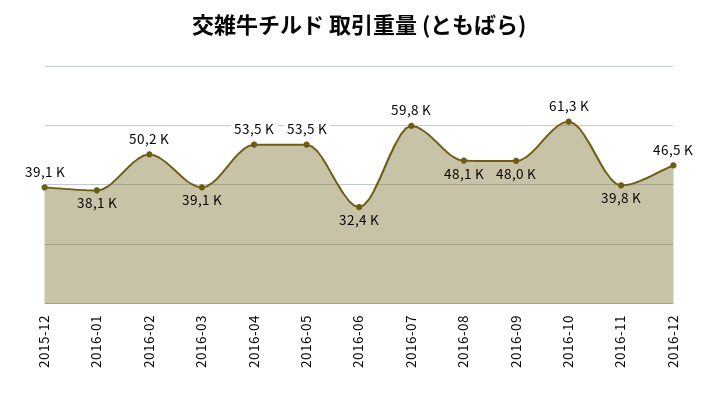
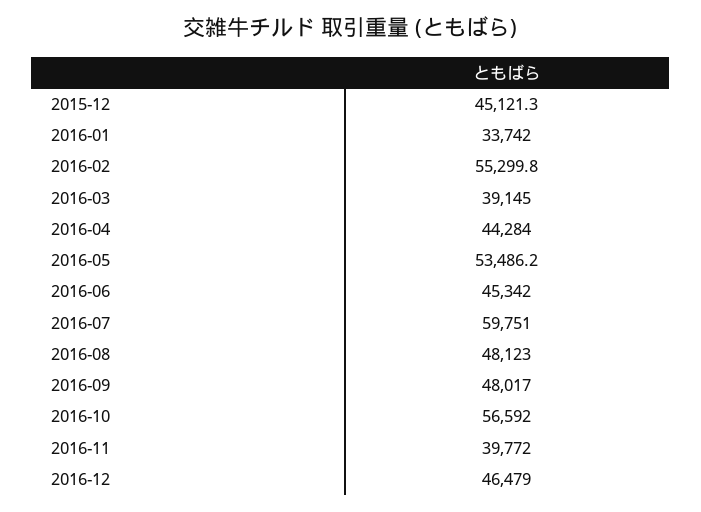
2015-12: 39100 -> 45121.3
2016-01: 38100 -> 33742
2016-02: 50200 -> 55299.8
2016-04: 53500 -> 44284
2016-06: 32400 -> 45342
2016-10: 61300 -> 56592

